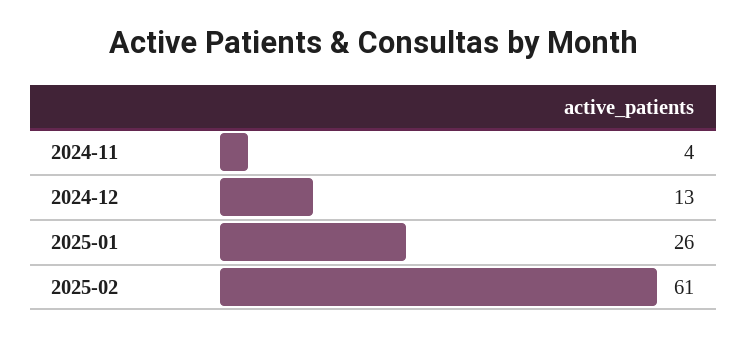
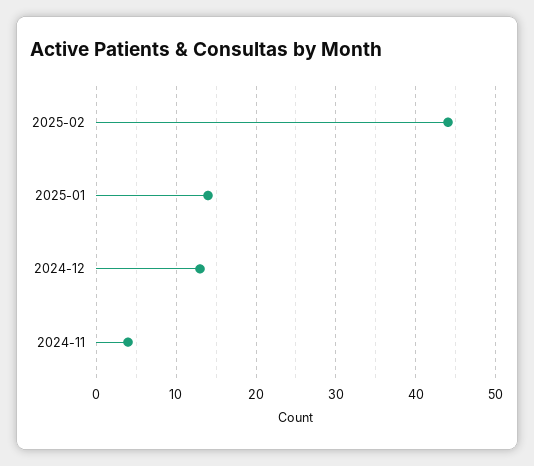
2025-01: 26 -> 14
2025-02: 61 -> 44

